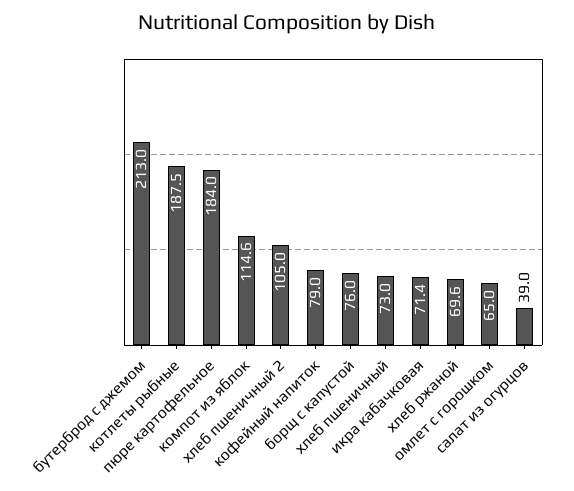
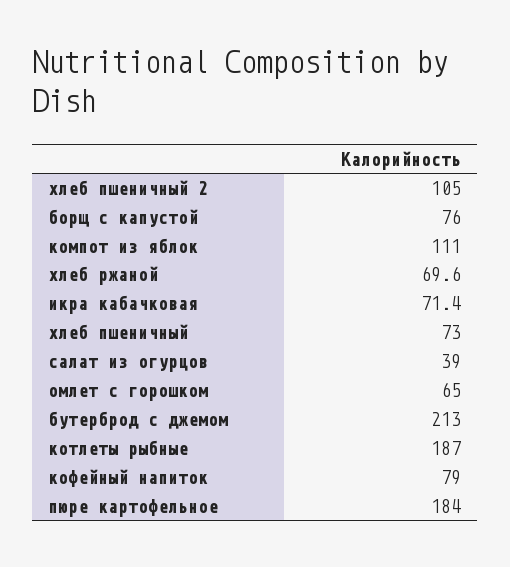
котлеты рыбные: 187.5 -> 187
компот из яблок: 114.6 -> 111

